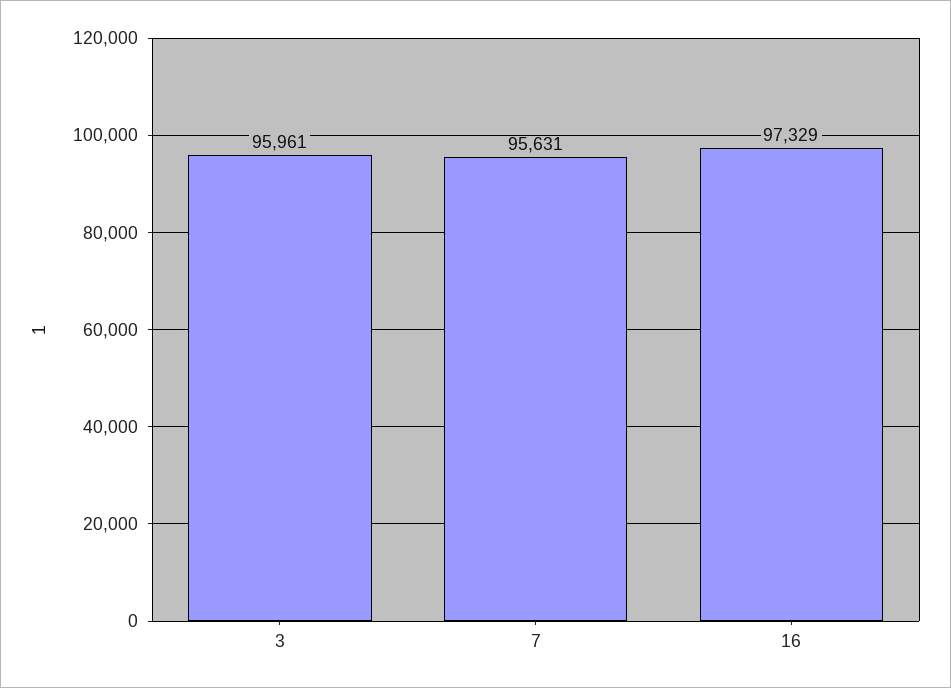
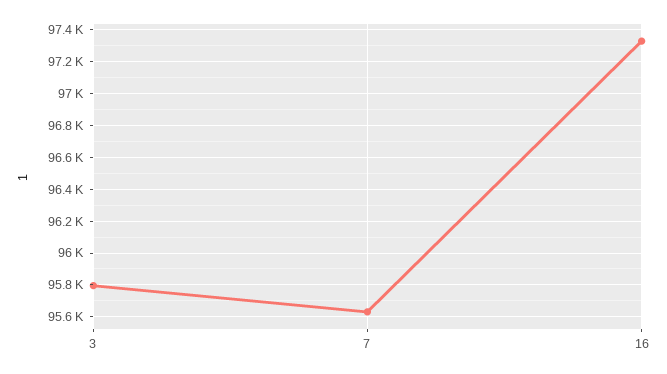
3: 95961 -> 95800

